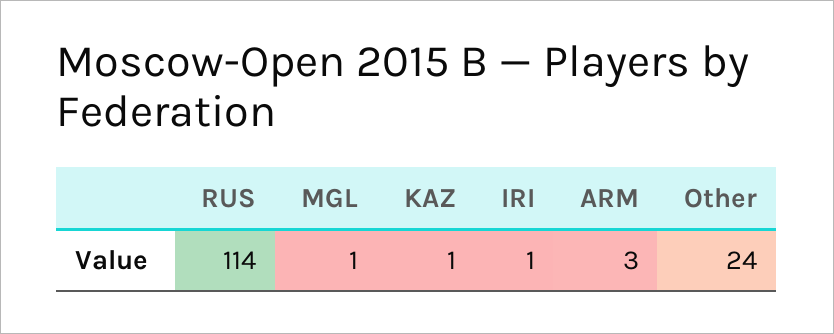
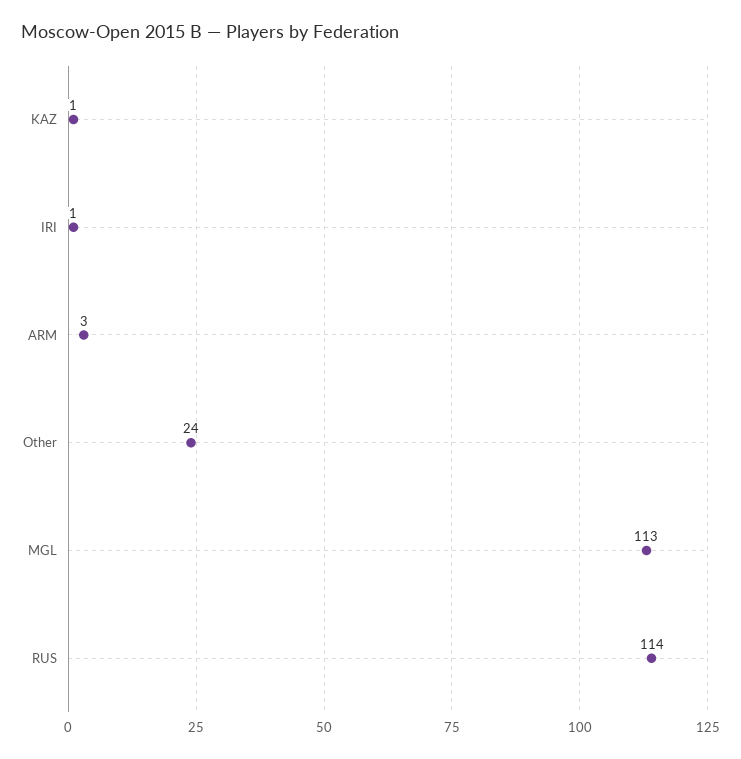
MGL: 1 -> 113

